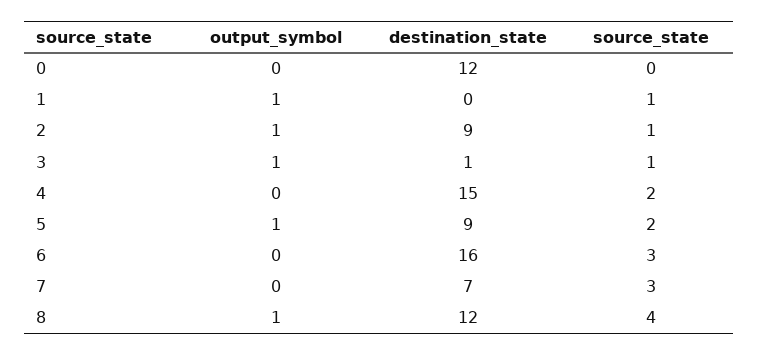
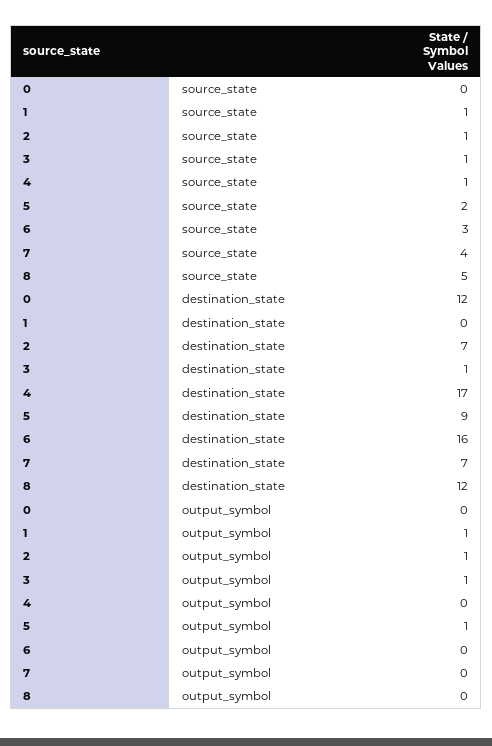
destination_state, 2: 9 -> 7
destination_state, 4: 15 -> 17
source_state, 4: 2 -> 1
source_state, 7: 3 -> 4
output_symbol, 8: 1 -> 0
source_state, 8: 4 -> 5

